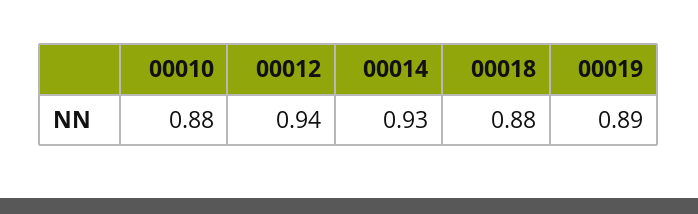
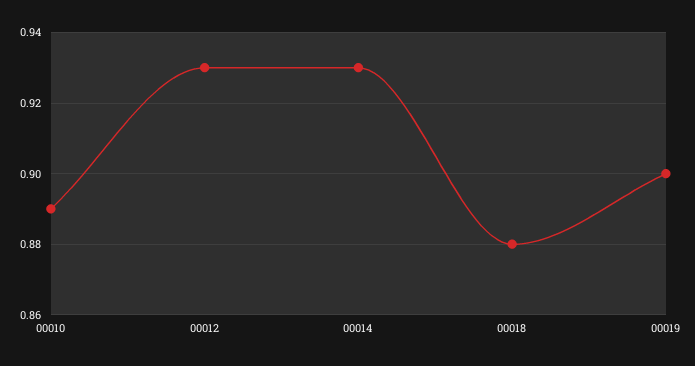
00010: 0.88 -> 0.89
00012: 0.94 -> 0.93
00019: 0.89 -> 0.9

